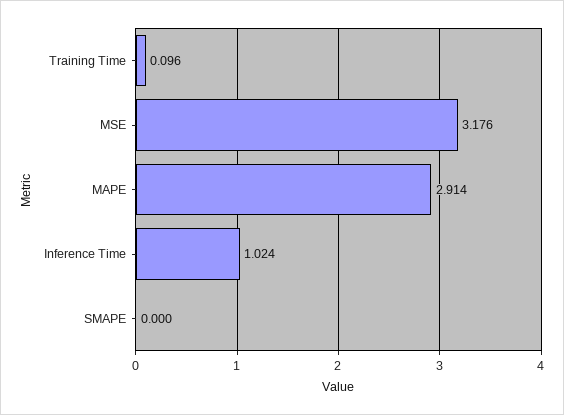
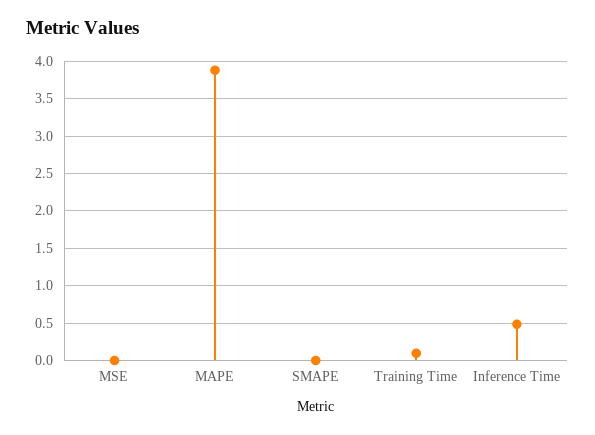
MSE: 3.176 -> 0
MAPE: 2.914 -> 3.9
Inference Time: 1.024 -> 0.5

